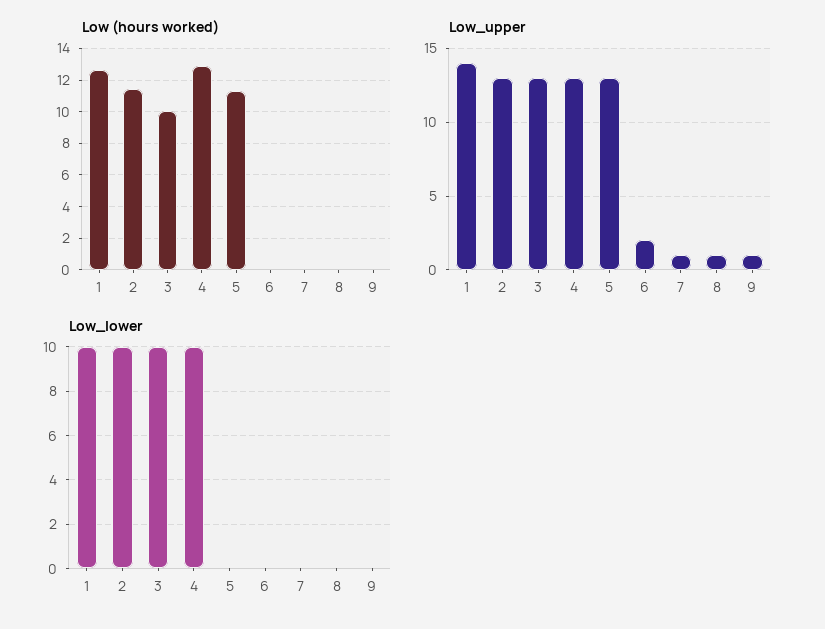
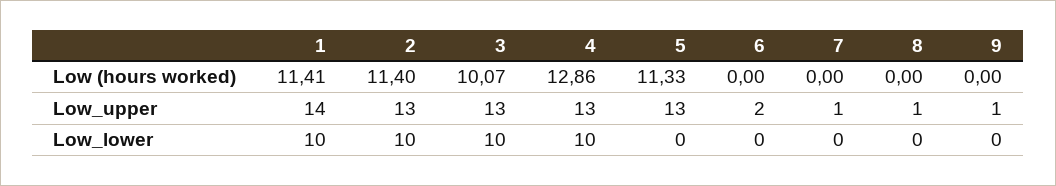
Low (hours worked), 1: 12.5 -> 11.41

